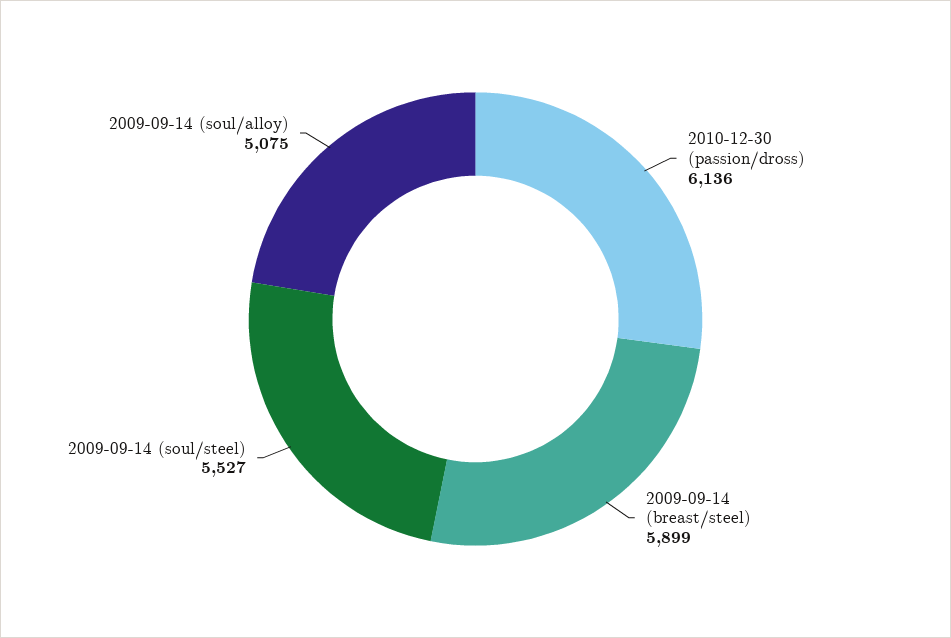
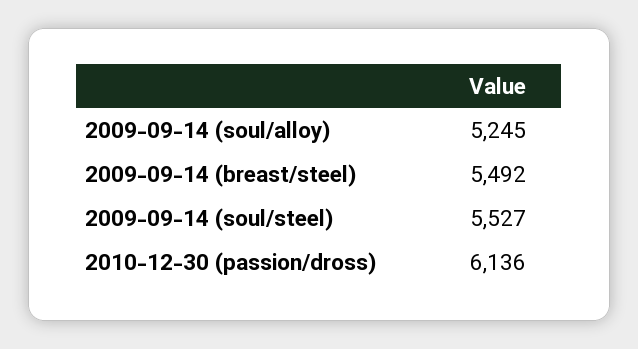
2009-09-14 (breast/steel): 5899 -> 5492
2009-09-14 (soul/alloy): 5075 -> 5245

